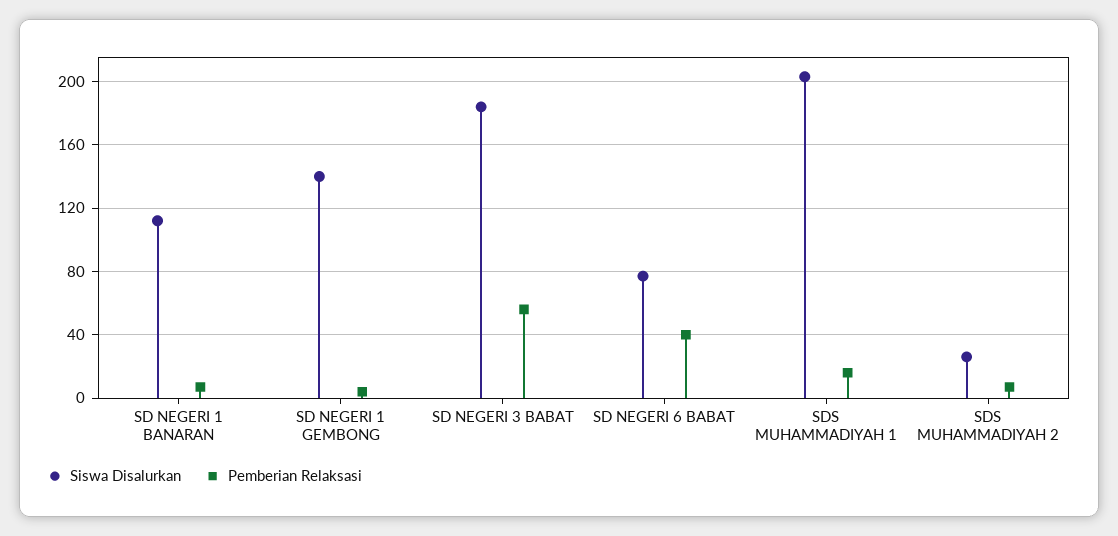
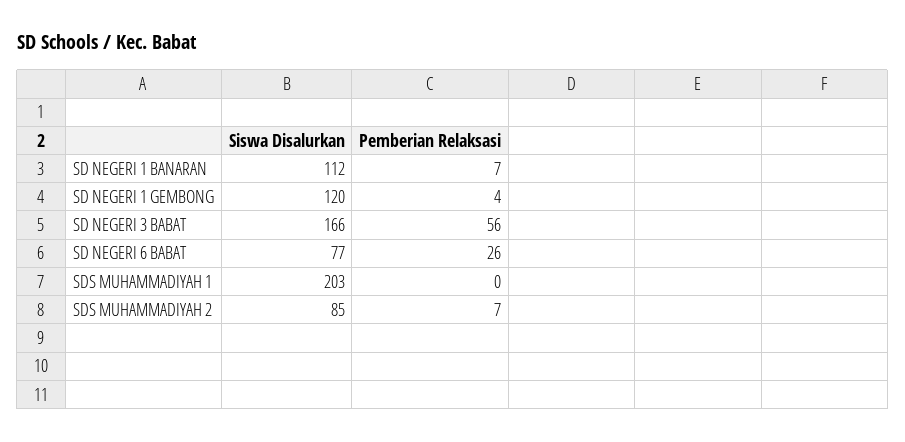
Siswa Disalurkan, SD NEGERI 1 GEMBONG: 140 -> 120
Siswa Disalurkan, SD NEGERI 3 BABAT: 185 -> 166
Pemberian Relaksasi, SD NEGERI 6 BABAT: 40 -> 26
Pemberian Relaksasi, SDS MUHAMMADIYAH 1: 15 -> 0
Siswa Disalurkan, SDS MUHAMMADIYAH 2: 25 -> 85

